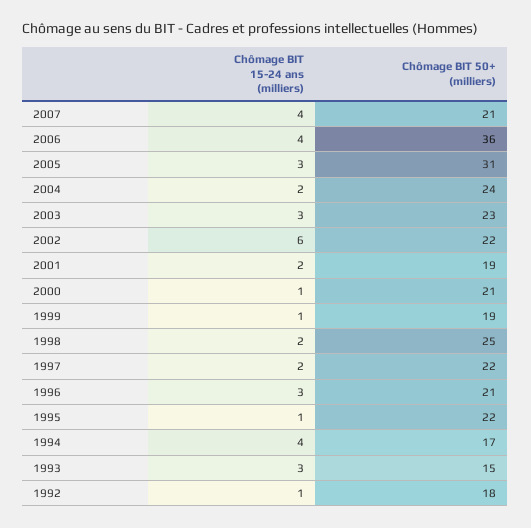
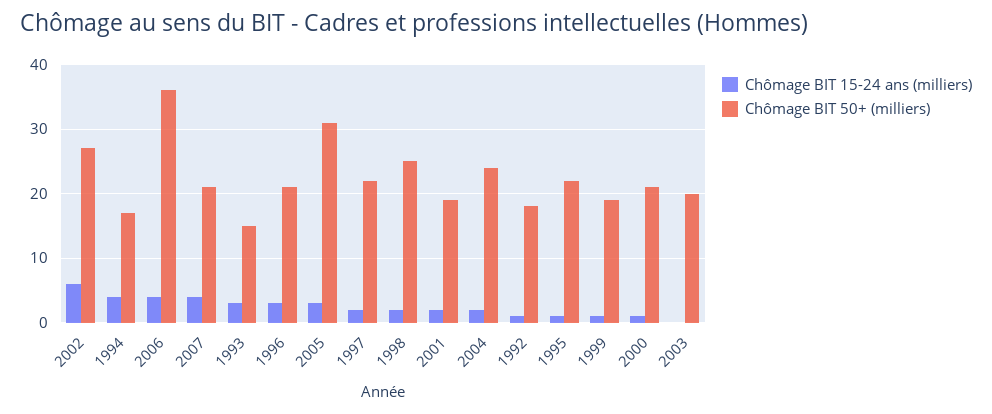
Chômage BIT 15-24 ans (milliers), 2003: 3 -> 0
Chômage BIT 50+ (milliers), 2003: 23 -> 20
Chômage BIT 50+ (milliers), 2002: 22 -> 27

